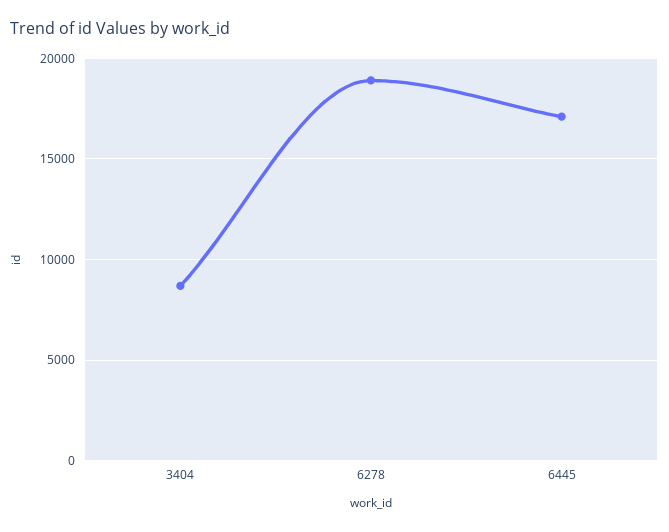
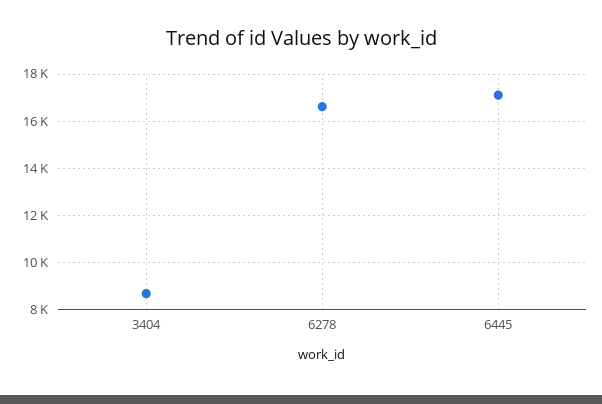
6278: 19000 -> 16500

